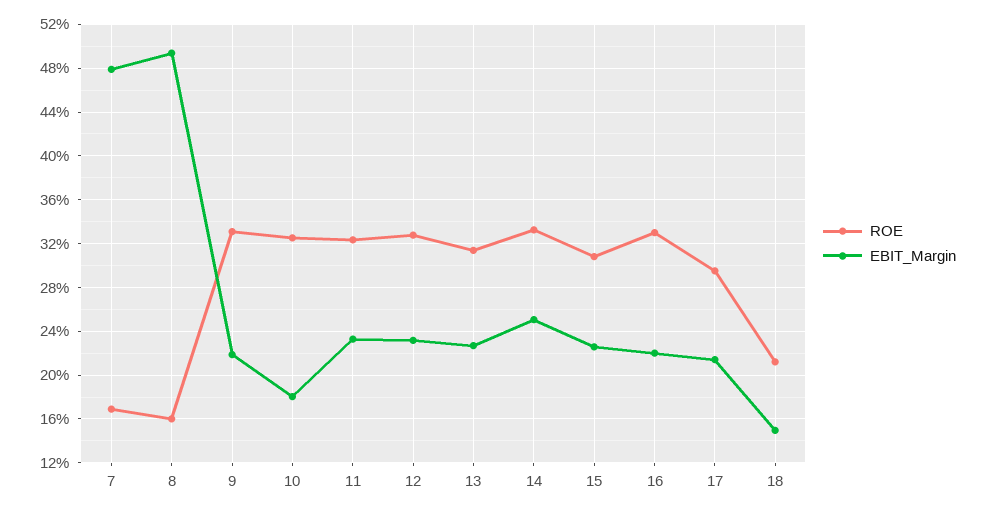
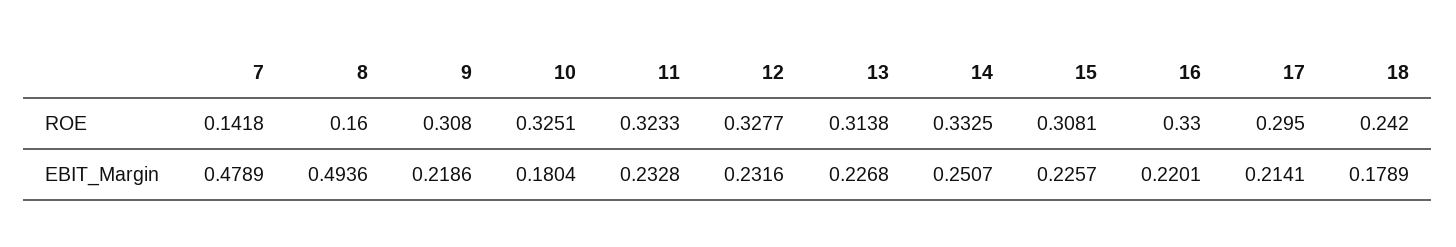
ROE, 7: 0.17 -> 0.1418
ROE, 9: 0.33 -> 0.308
ROE, 18: 0.21 -> 0.242
EBIT_Margin, 18: 0.15 -> 0.1789

